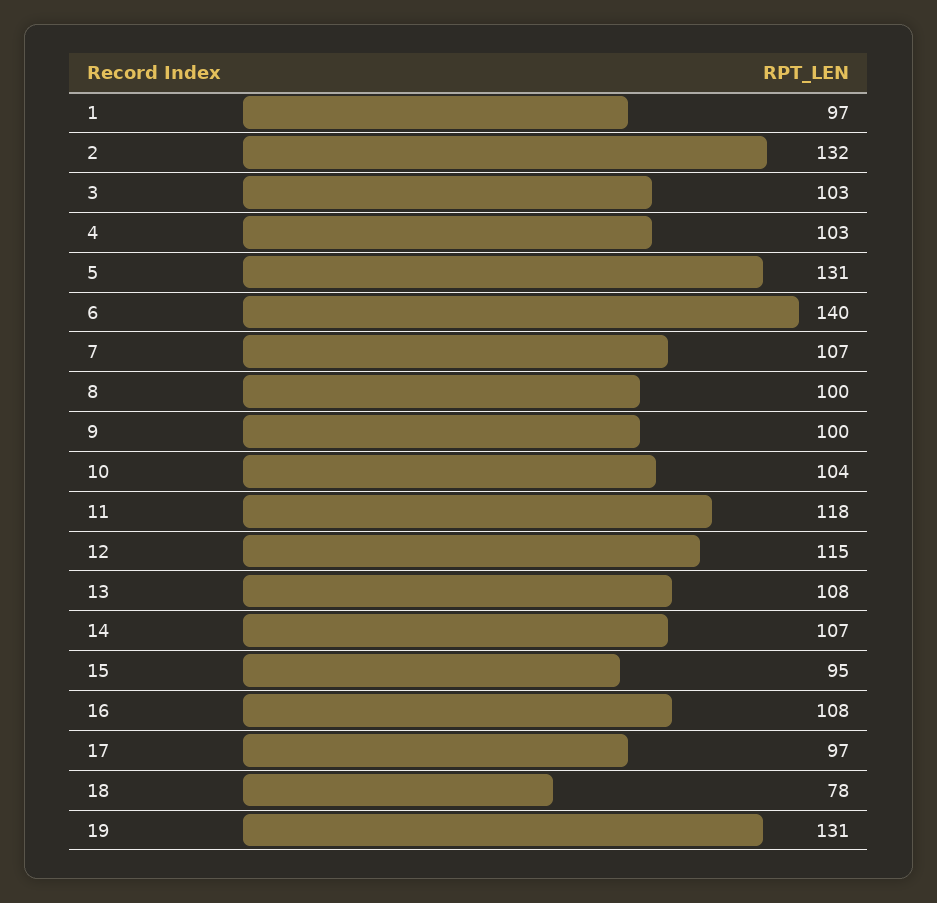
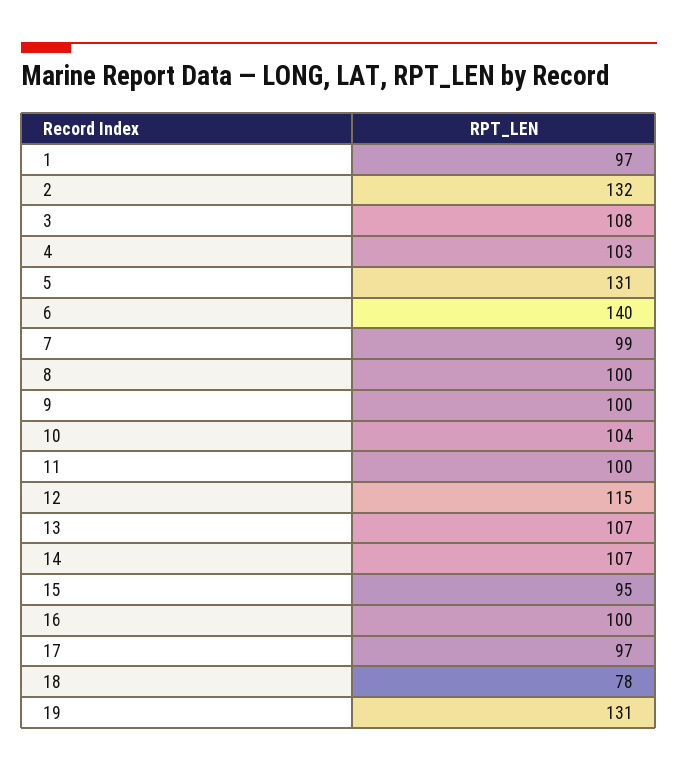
3: 103 -> 108
7: 107 -> 99
11: 118 -> 100
13: 108 -> 107
16: 108 -> 100

